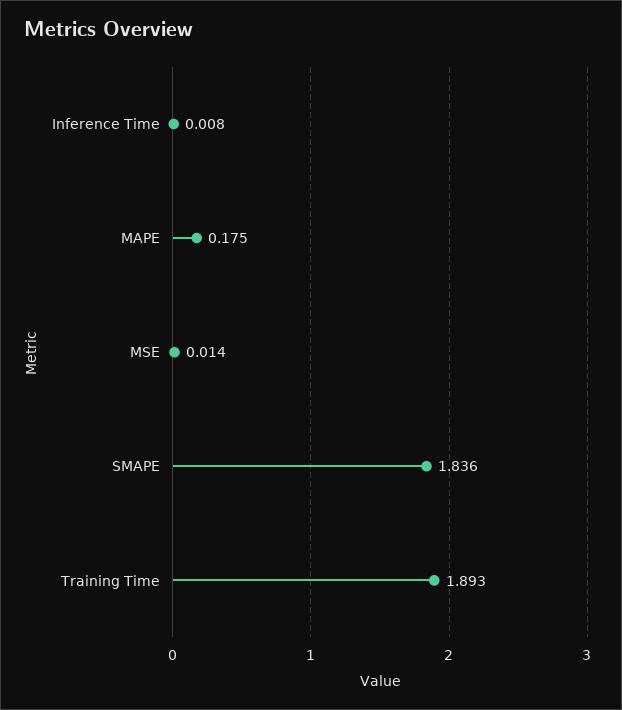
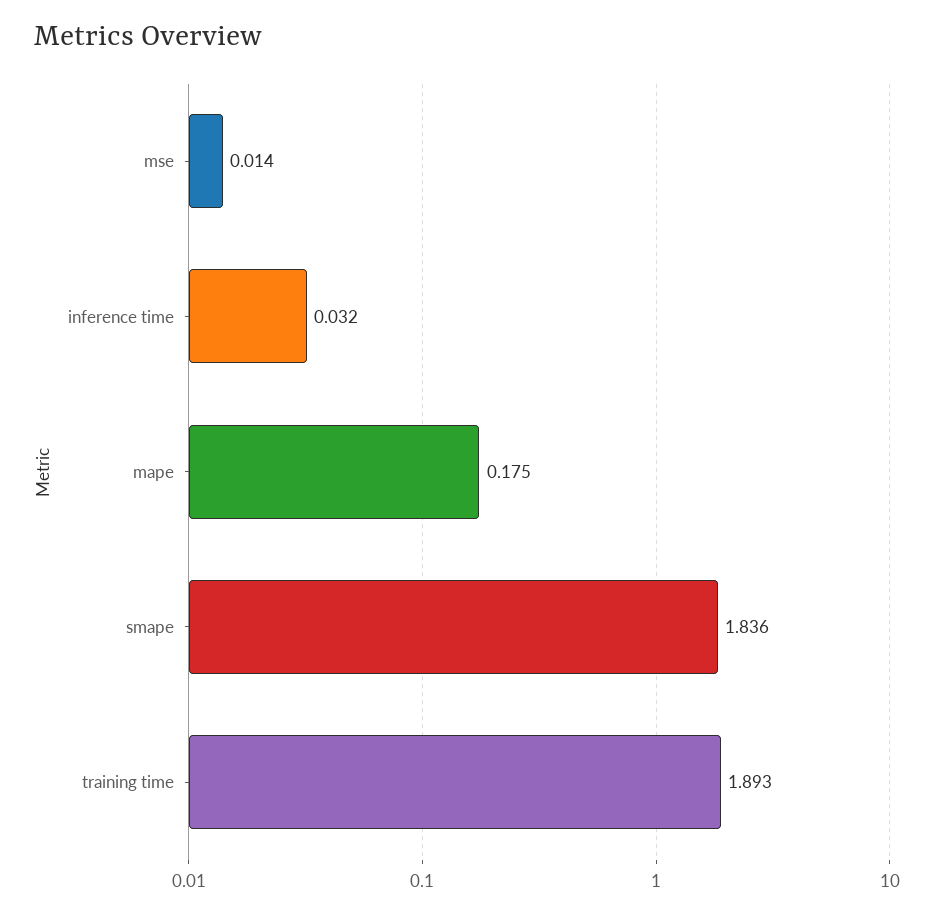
Inference Time: 0.008 -> 0.032

